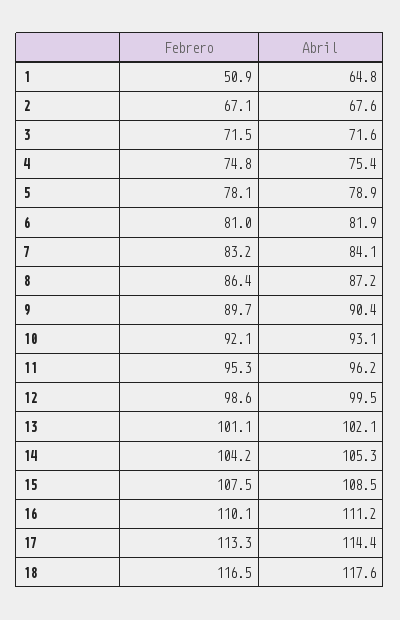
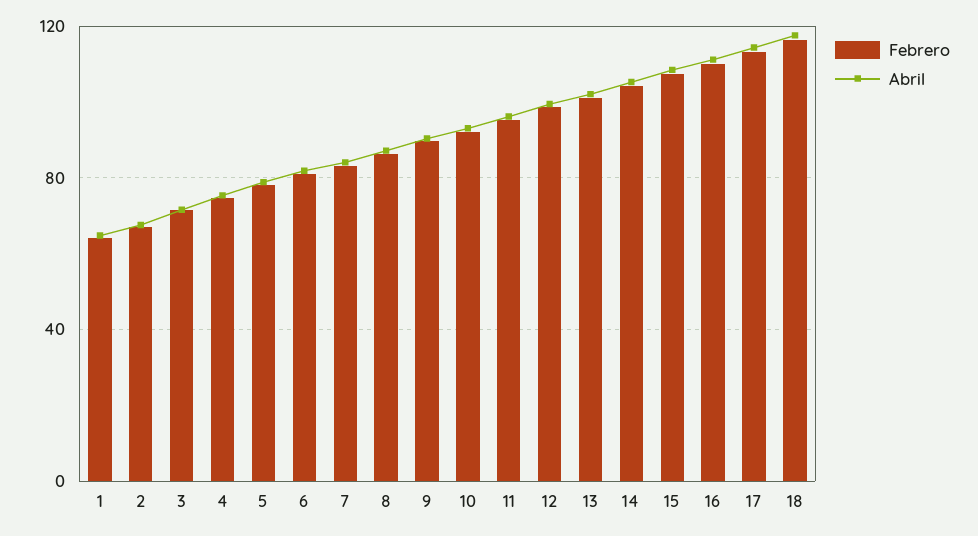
Febrero, 1: 50.9 -> 65

